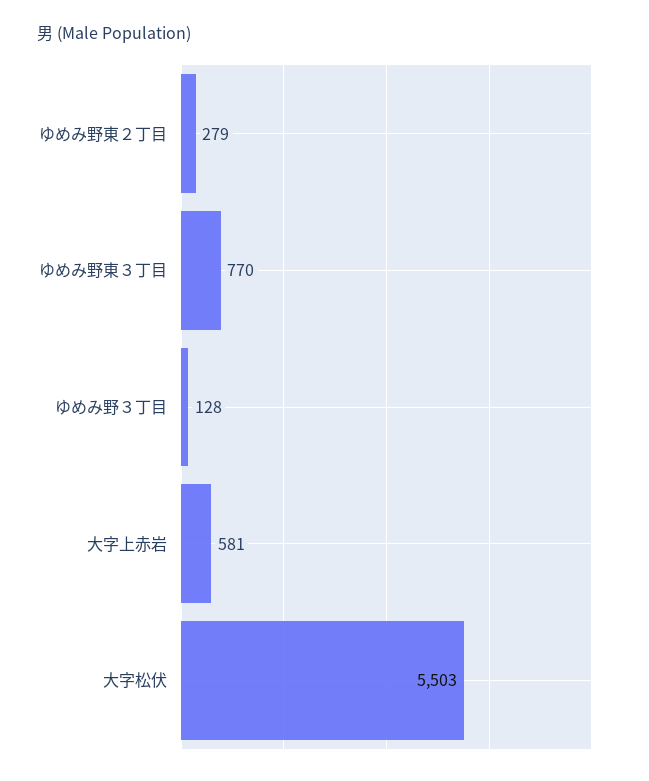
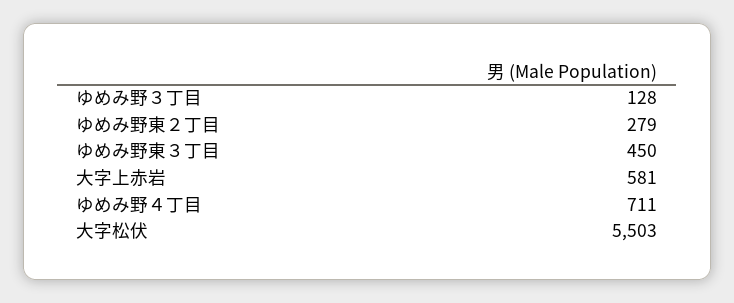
ゆめみ野東３丁目: 770 -> 450
ゆめみ野４丁目: none -> 711

